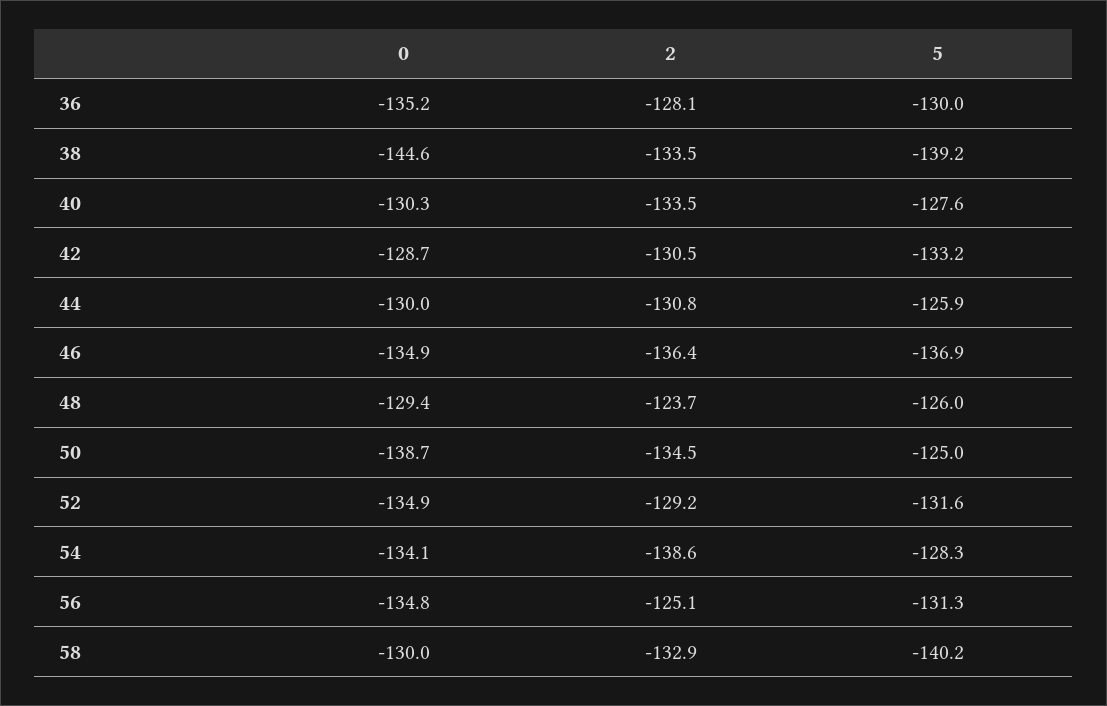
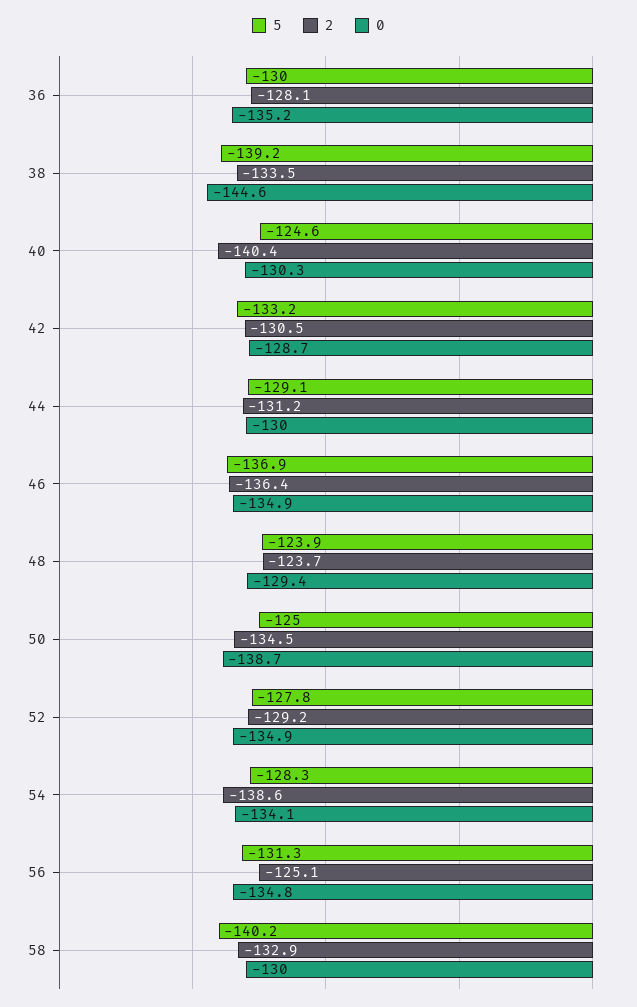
2, 40: -133.5 -> -140.4
5, 40: -127.6 -> -124.6
2, 44: -130.8 -> -131.2
5, 44: -125.9 -> -129.1
5, 48: -126 -> -123.9
5, 52: -131.6 -> -127.8

